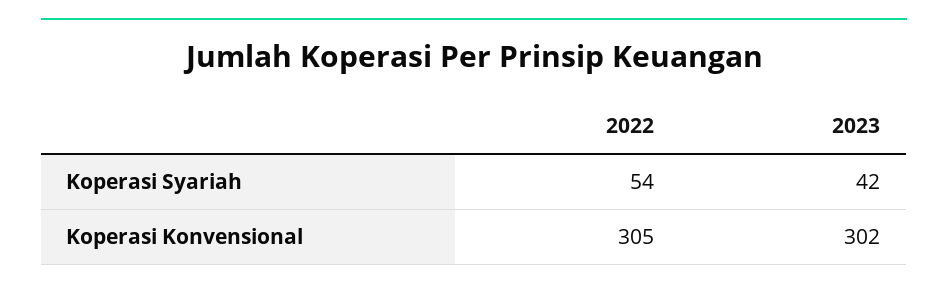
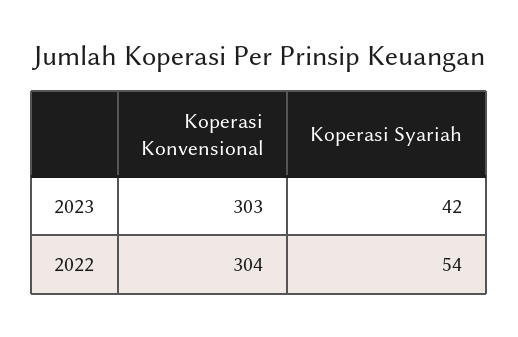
2022, Koperasi Konvensional: 305 -> 304
2023, Koperasi Konvensional: 302 -> 303

